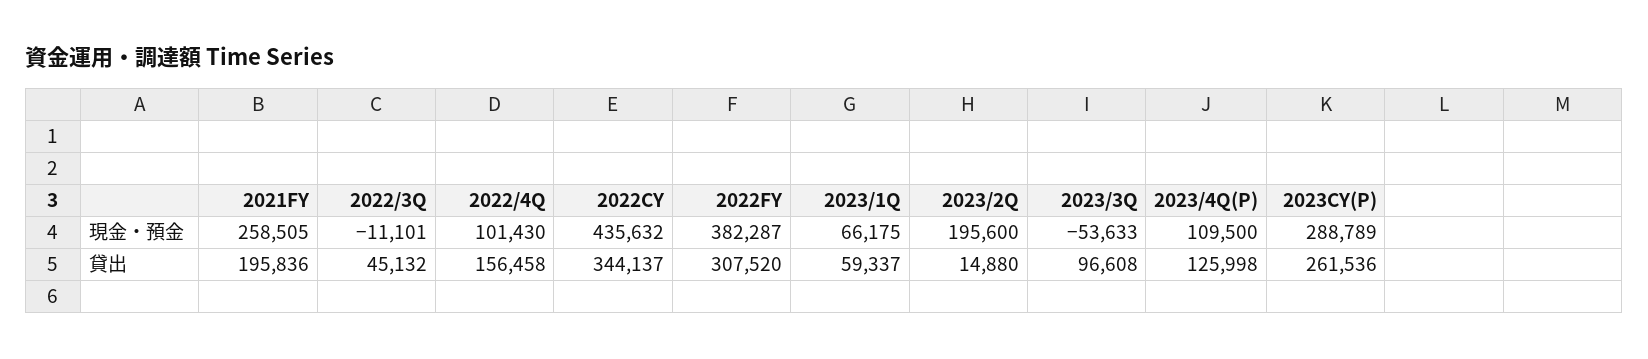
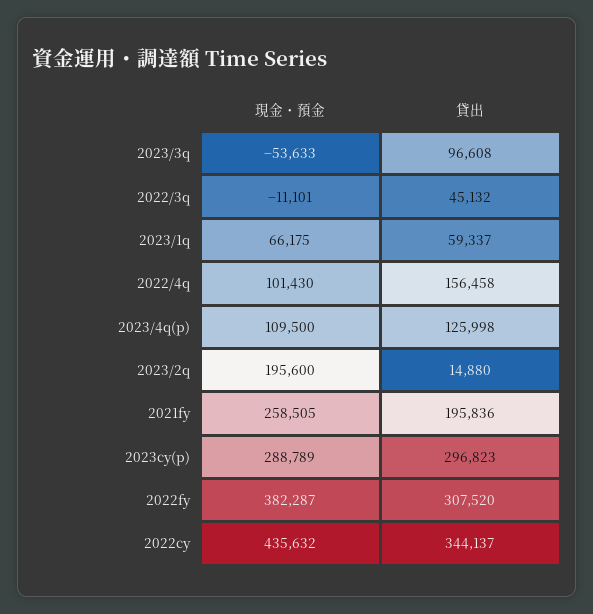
2023CY(P), 貸出: 261536 -> 296823

